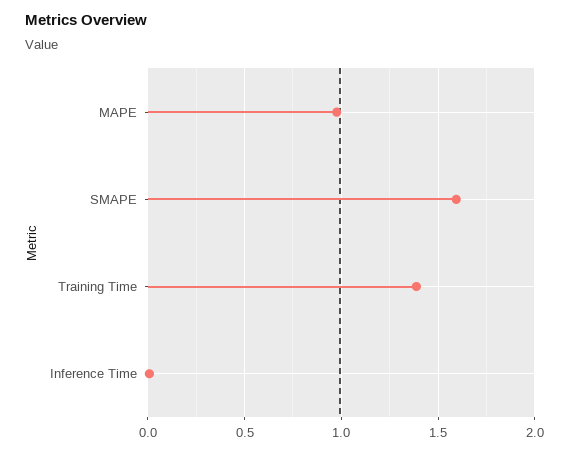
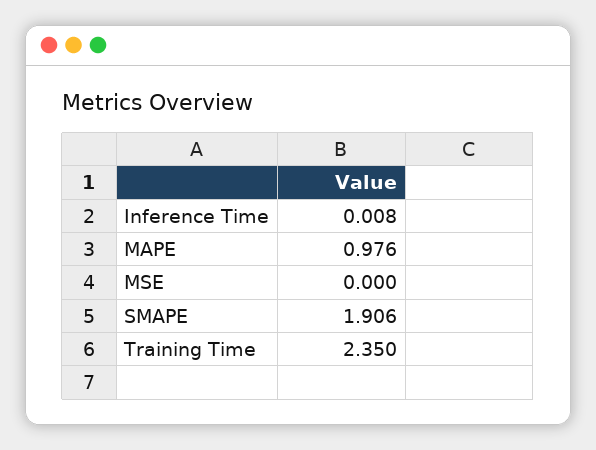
SMAPE: 1.6 -> 1.906
Training Time: 1.4 -> 2.35
MSE: none -> 0

